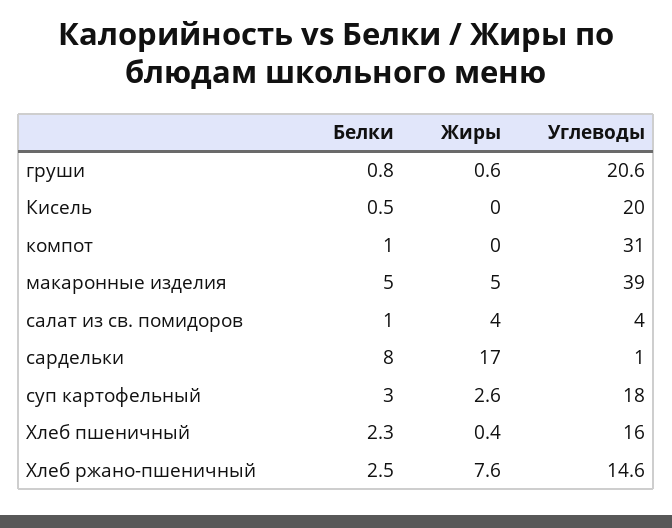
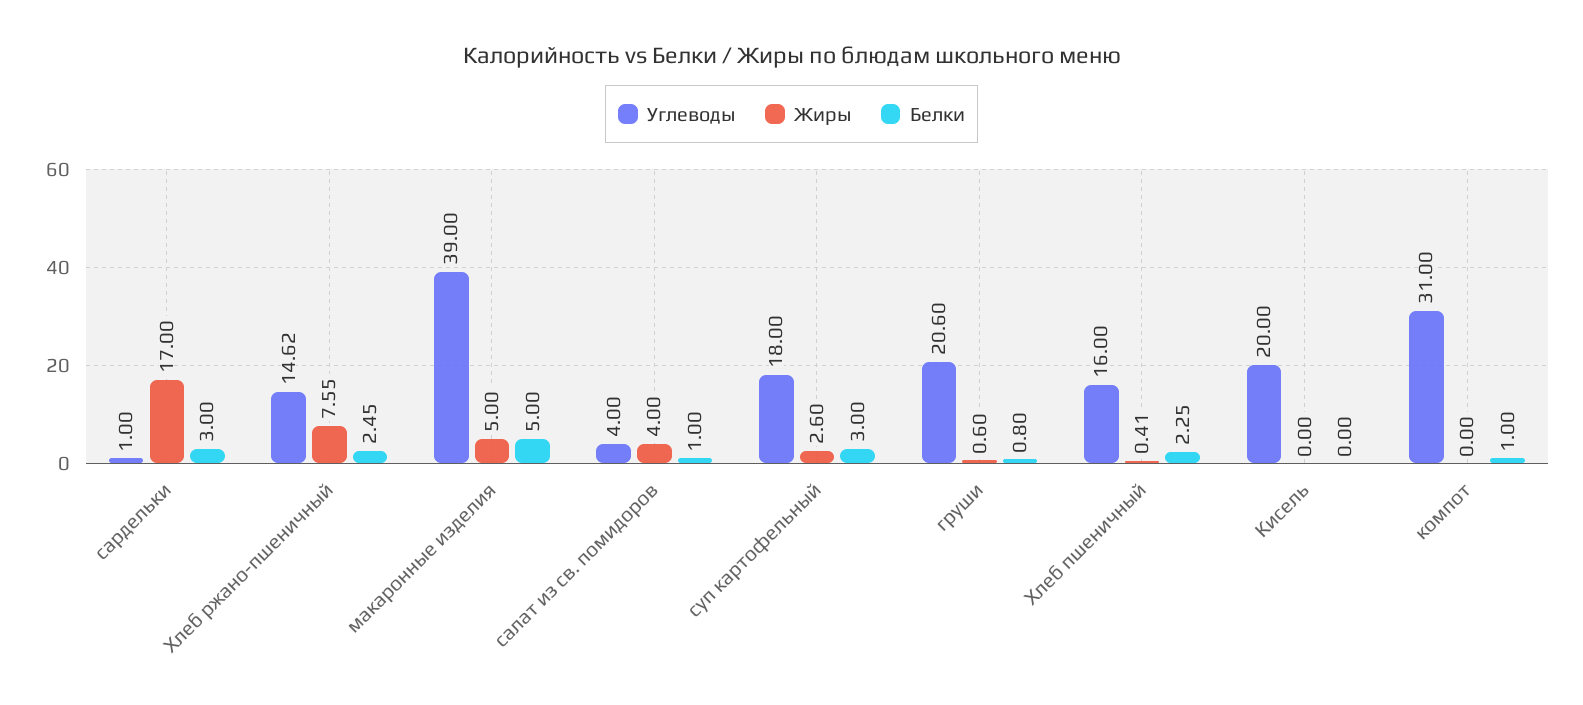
Белки, Кисель: 0.5 -> 0
Белки, сардельки: 8 -> 3

